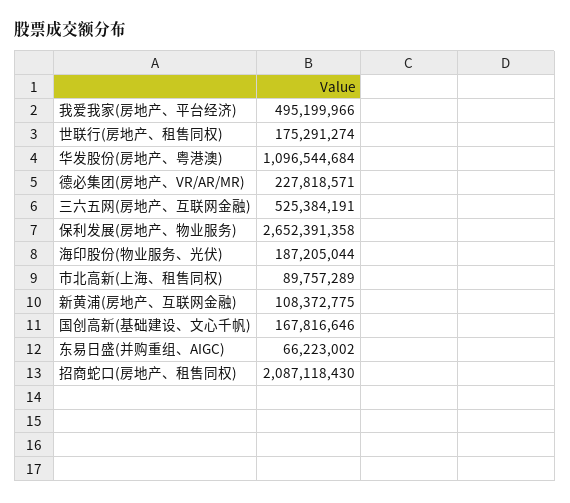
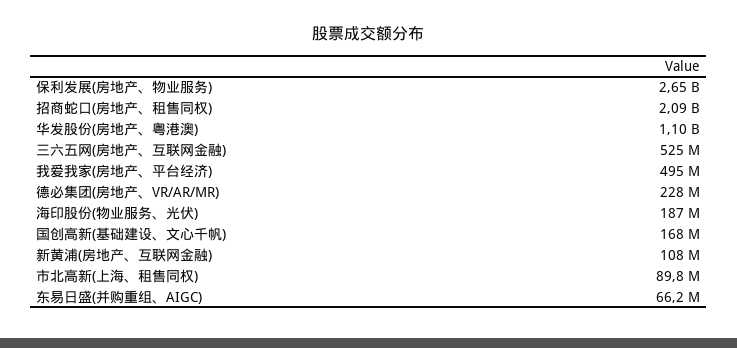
世联行(房地产、租售同权): 175291274 -> none

